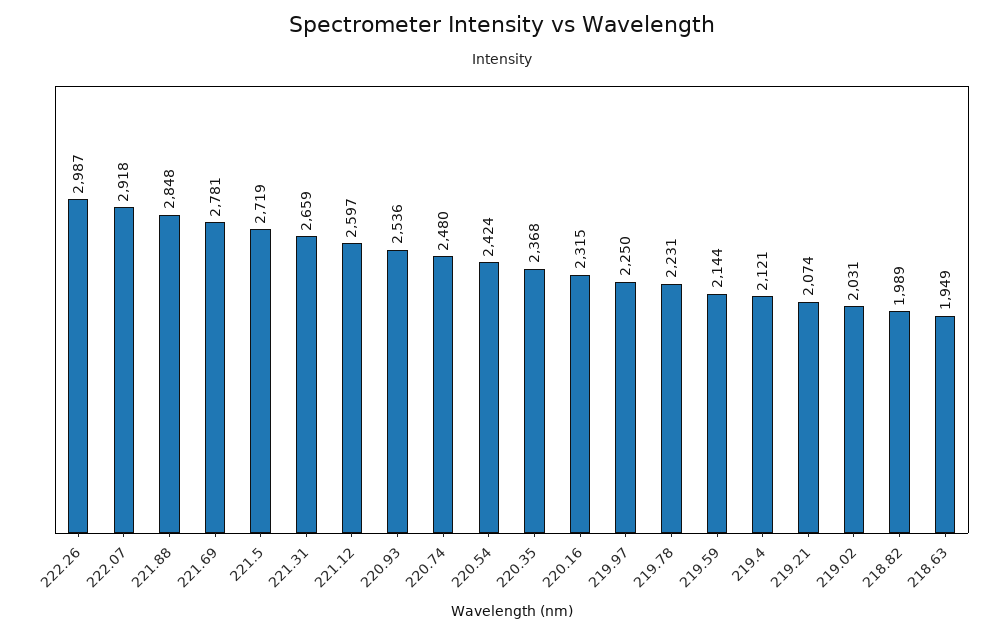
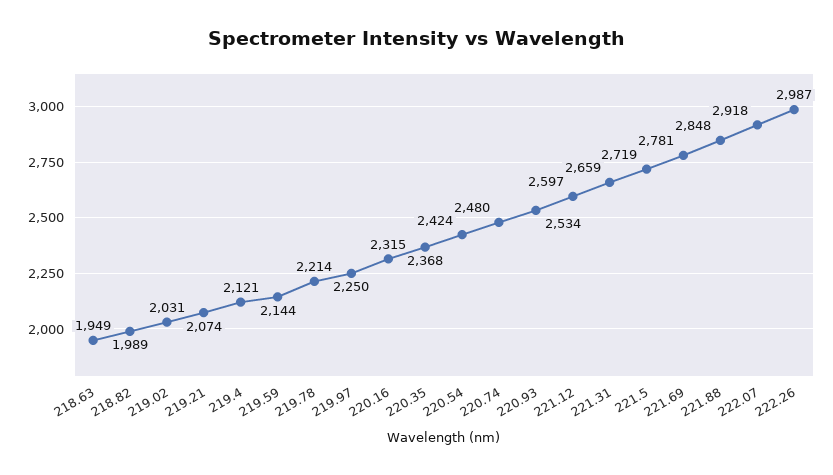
220.93: 2536 -> 2534
219.78: 2231 -> 2214

